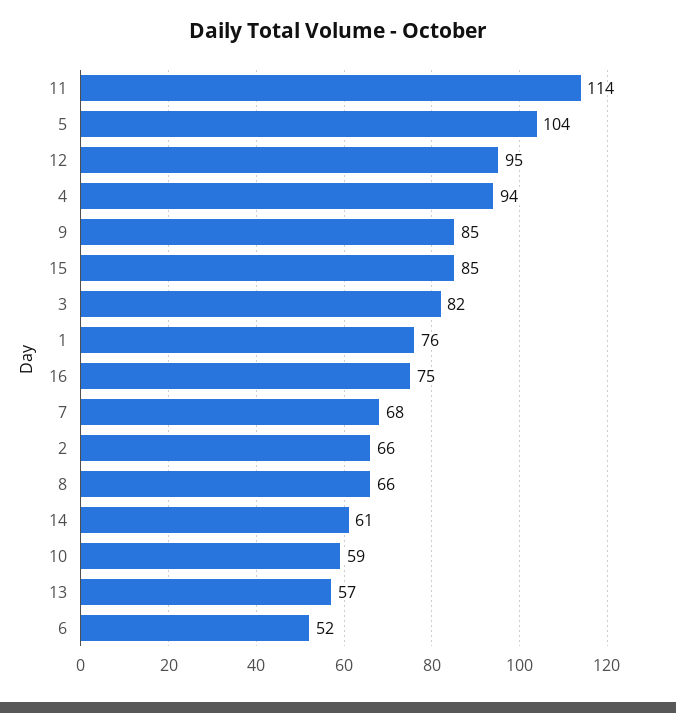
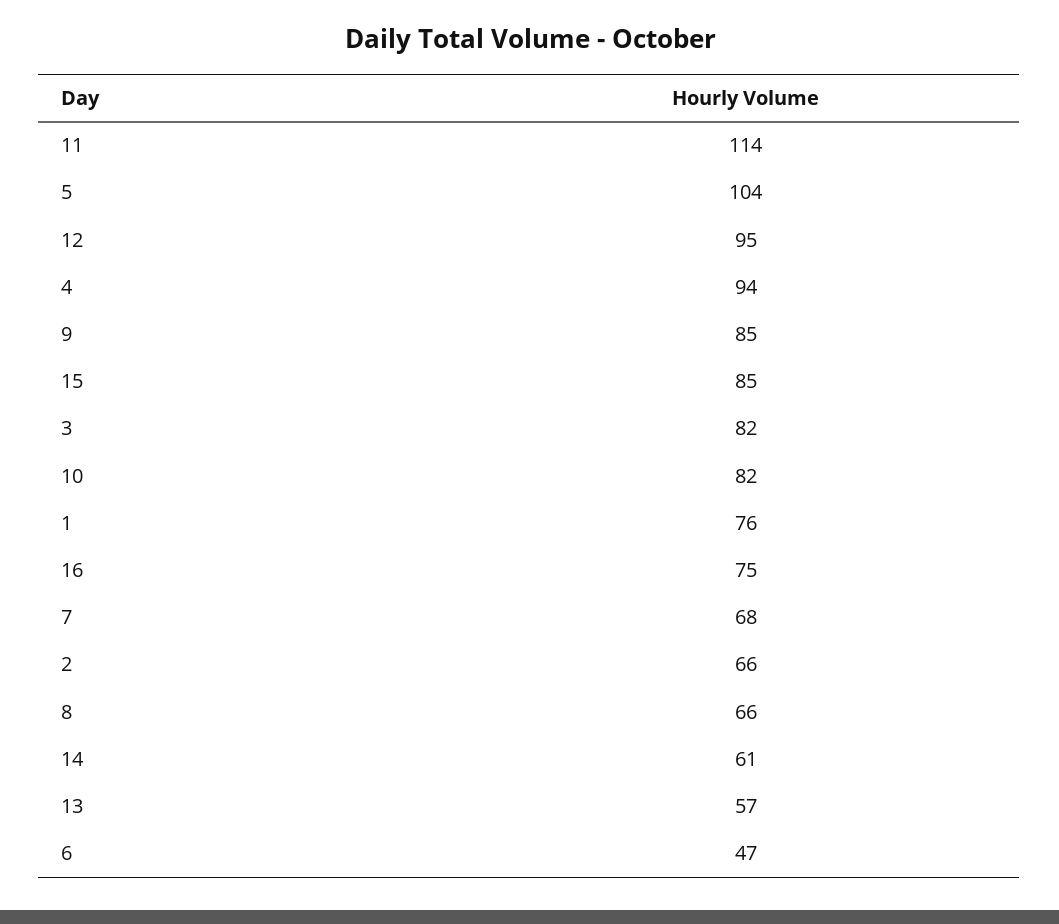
10: 59 -> 82
6: 52 -> 47

